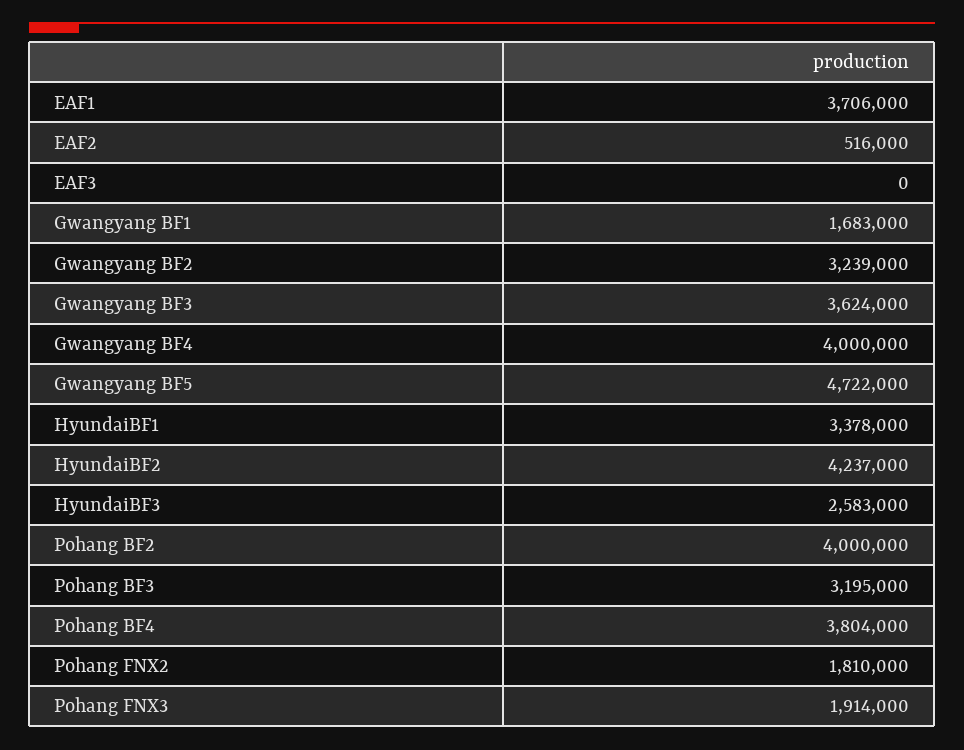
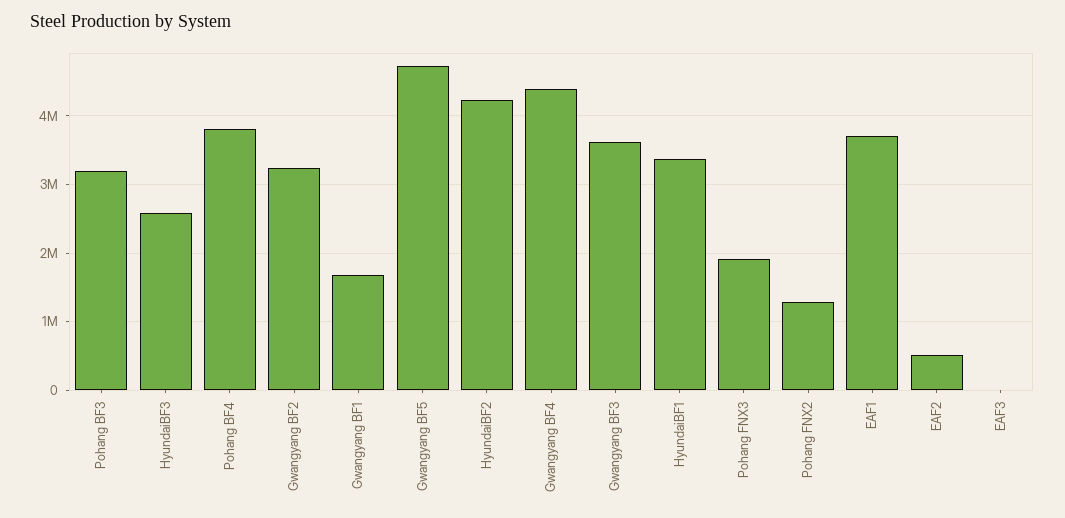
Gwangyang BF4: 4000000 -> 4400000
Pohang BF2: 4000000 -> none
Pohang FNX2: 1810000 -> 1300000

